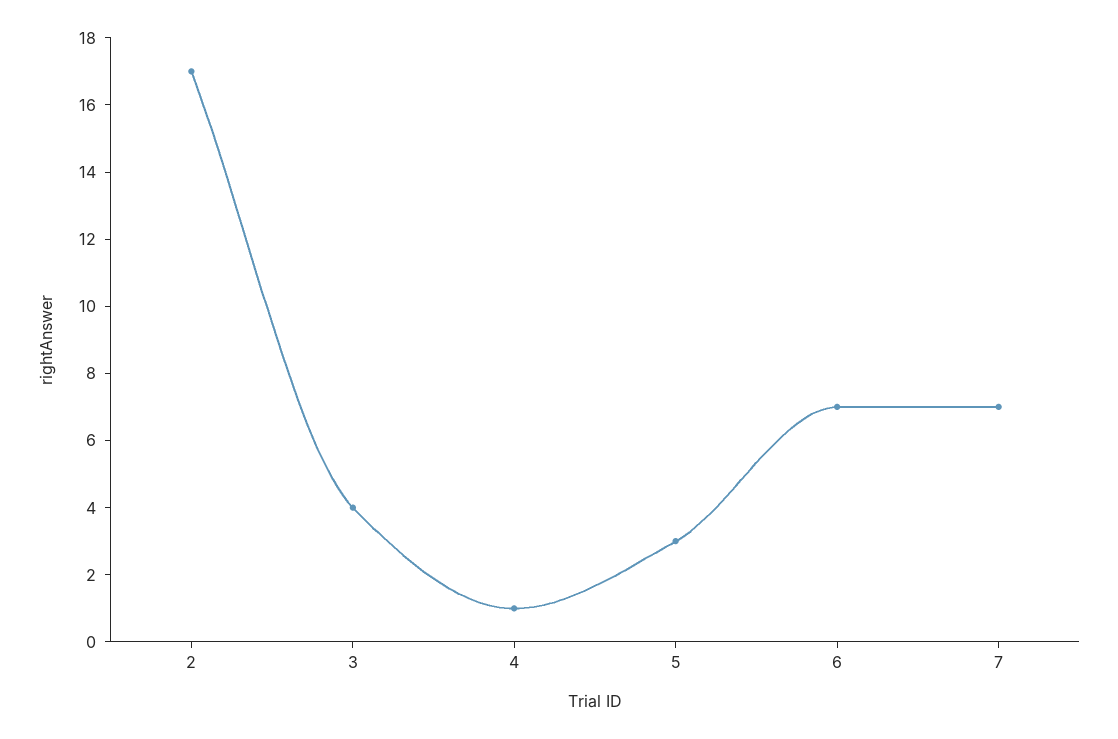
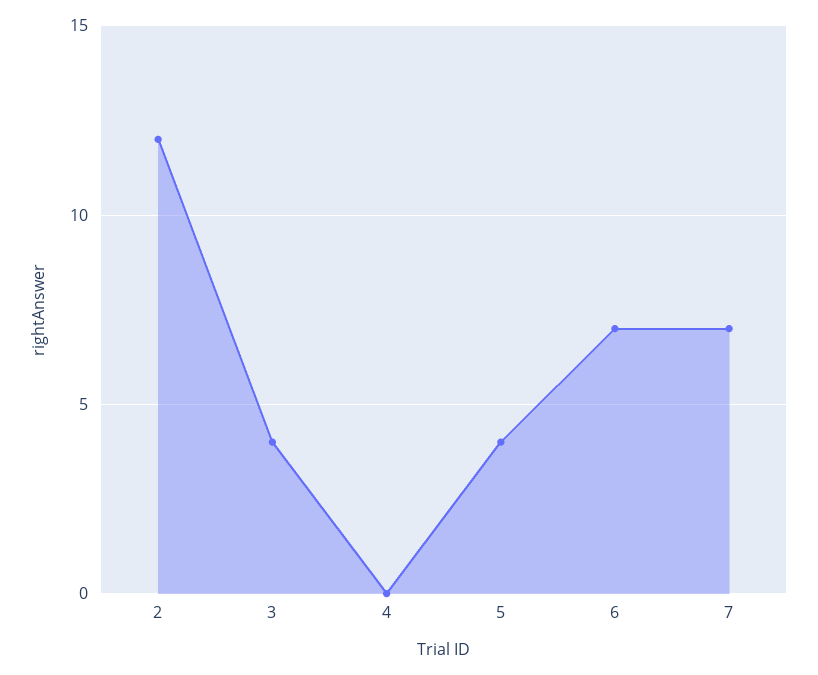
2: 17 -> 12
4: 1 -> 0
5: 3 -> 4

